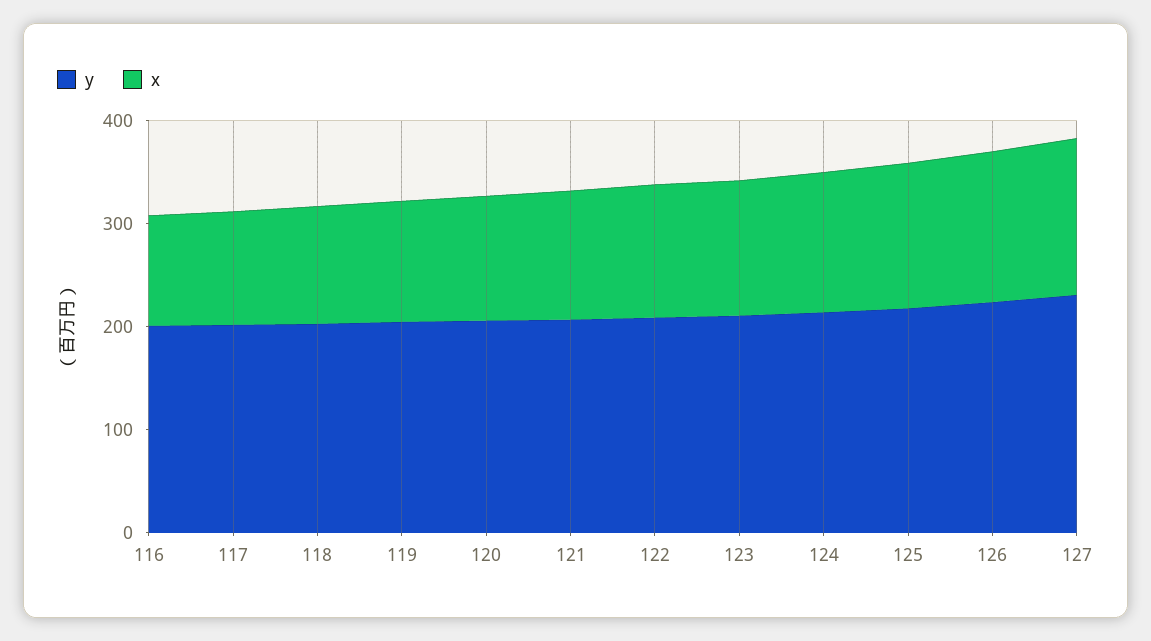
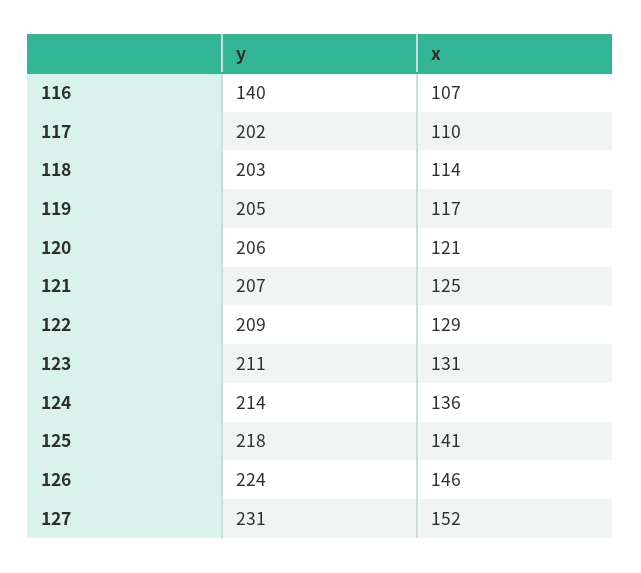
y, 116: 200 -> 140

